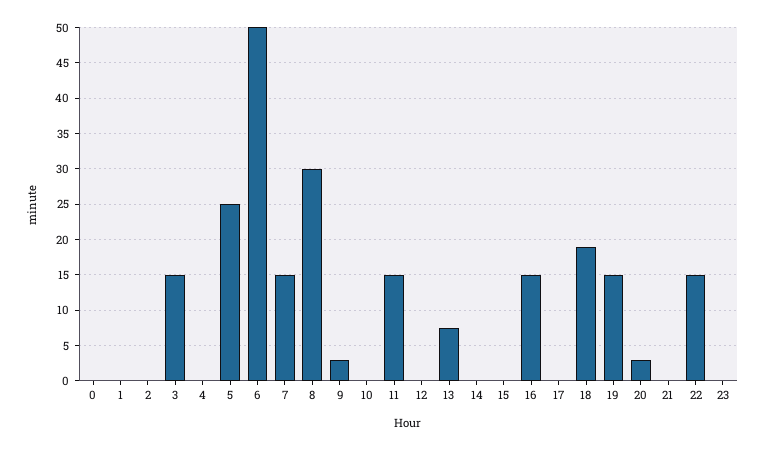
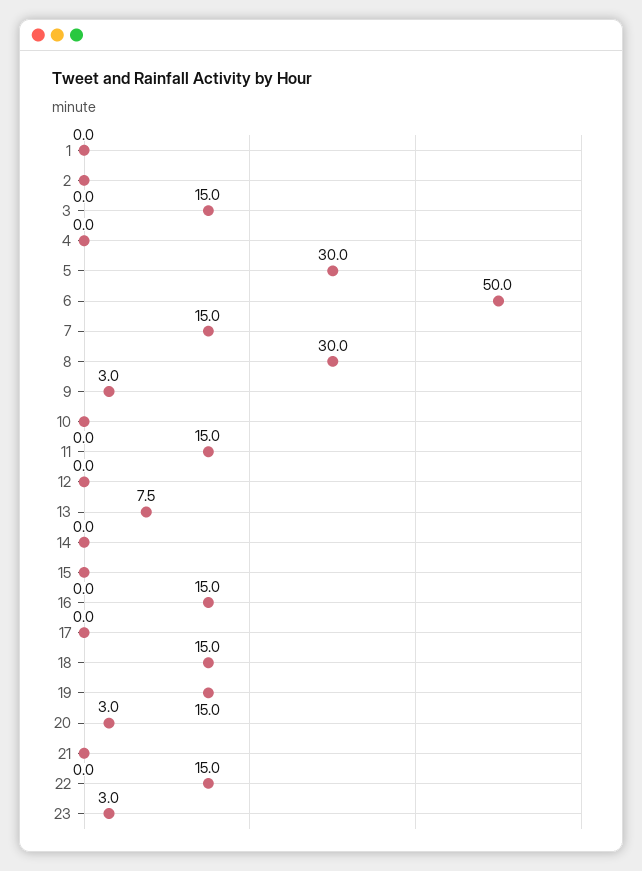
0: 0 -> none
5: 25 -> 30
18: 19 -> 15
23: 0 -> 3

